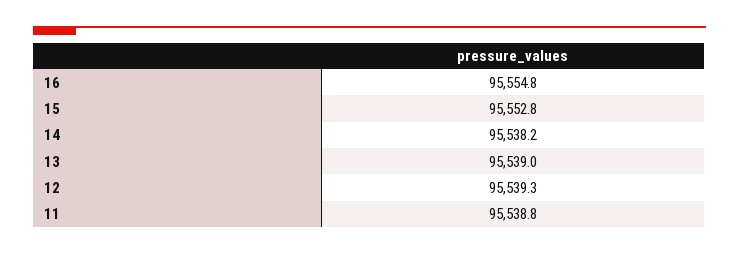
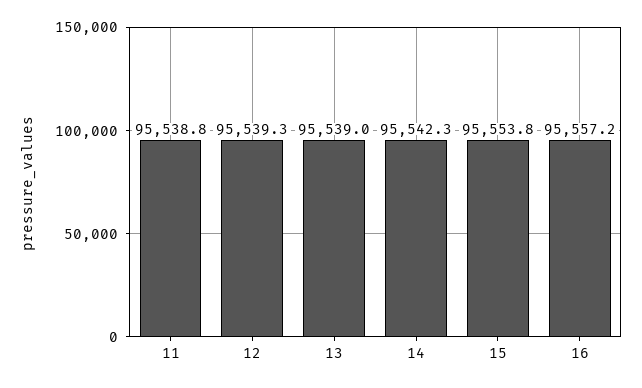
16: 95554.8 -> 95557.2
15: 95552.8 -> 95553.8
14: 95538.2 -> 95542.3

